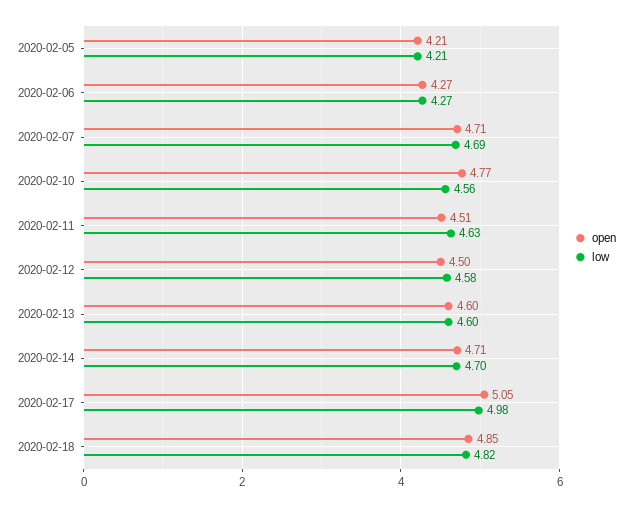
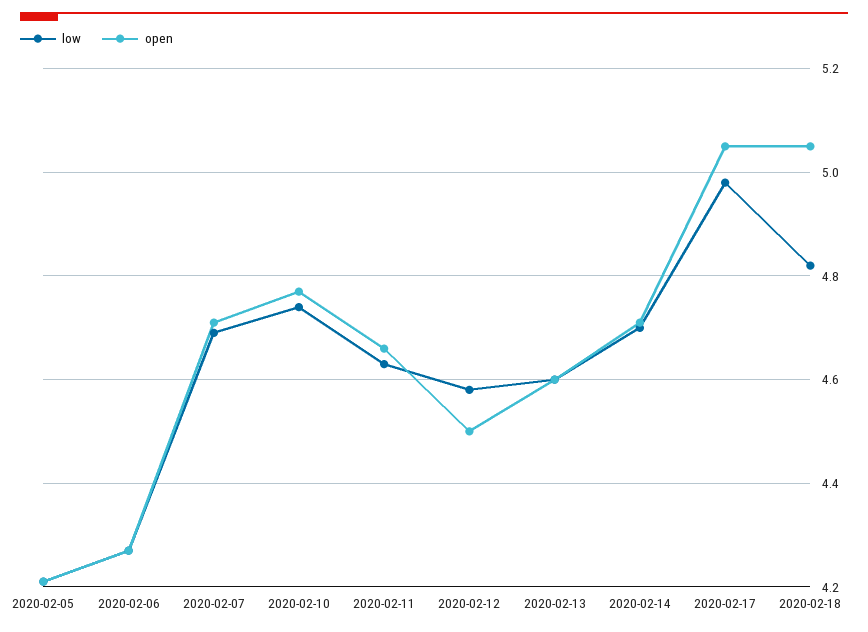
low, 2020-02-10: 4.56 -> 4.75
open, 2020-02-11: 4.51 -> 4.65
open, 2020-02-18: 4.85 -> 5.05

